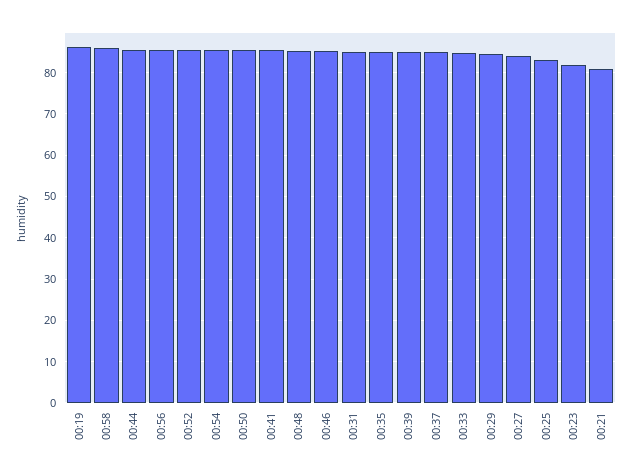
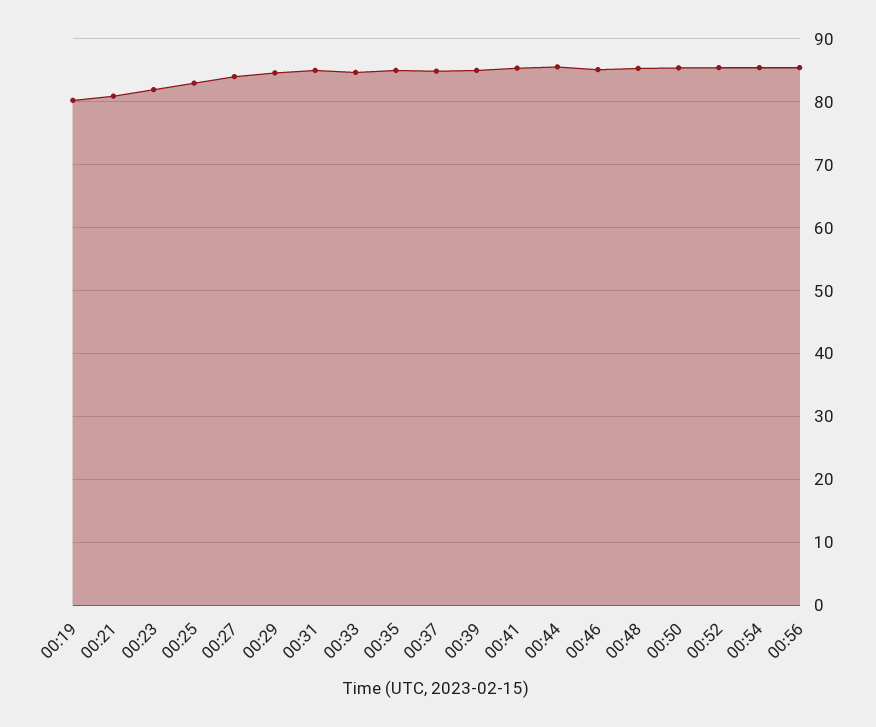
00:19: 86 -> 80
00:58: 86 -> none

